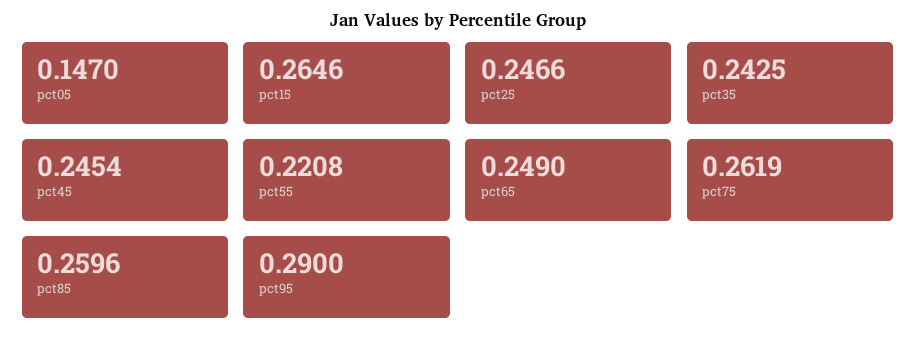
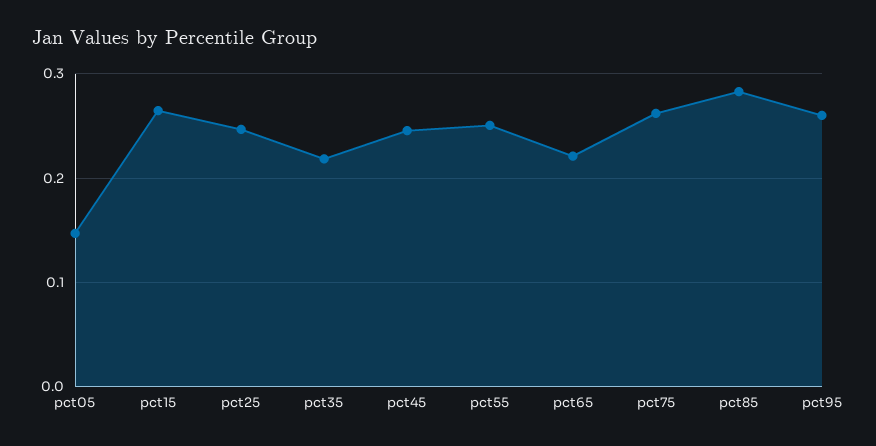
pct35: 0.2425 -> 0.22
pct55: 0.2208 -> 0.25
pct65: 0.249 -> 0.22
pct85: 0.2596 -> 0.28
pct95: 0.29 -> 0.26

